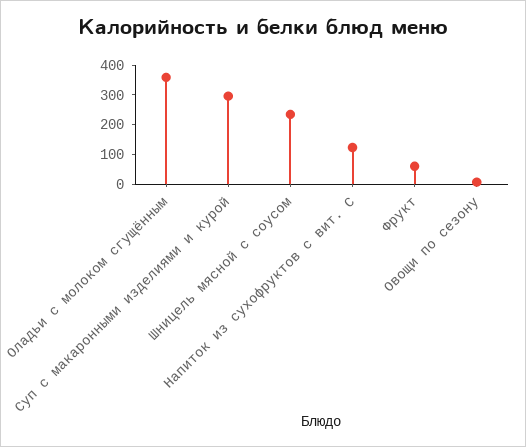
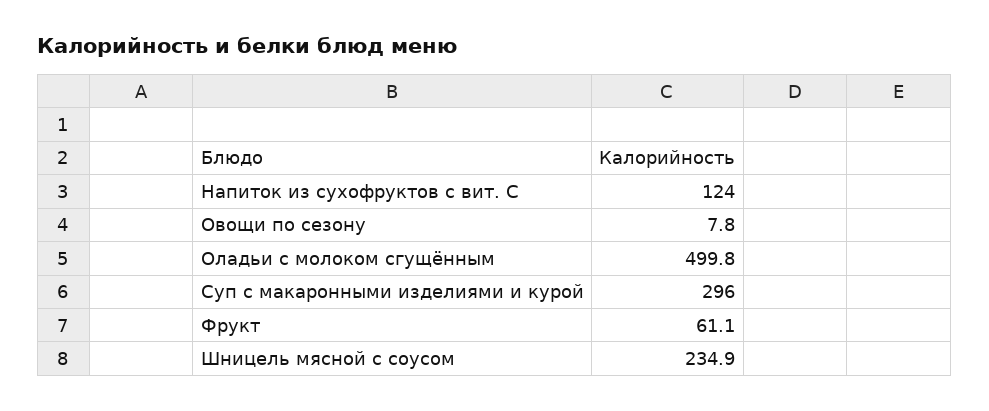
Оладьи с молоком сгущённым: 350 -> 499.8

